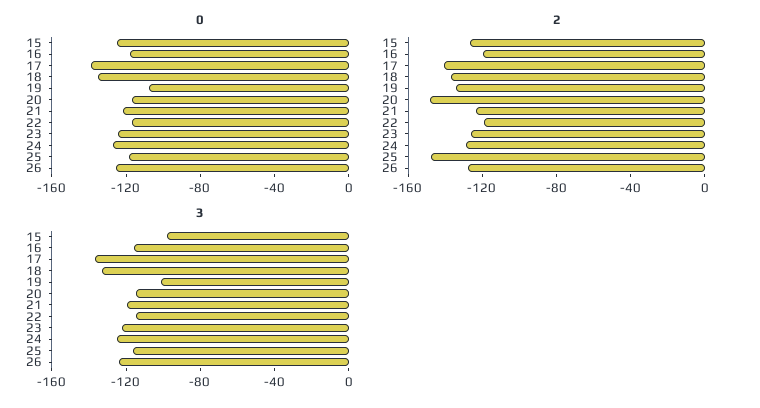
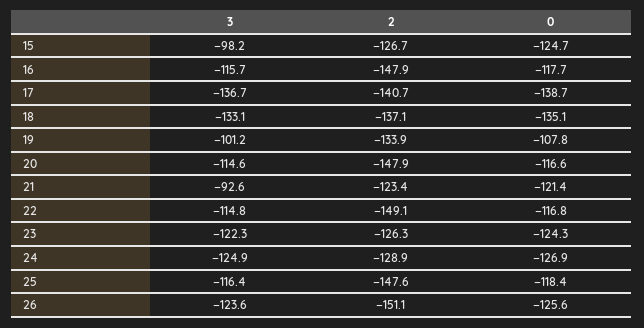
2, 16: -120 -> -147.9
2, 22: -120 -> -149.1
2, 26: -130 -> -151.1
3, 21: -120 -> -92.6

